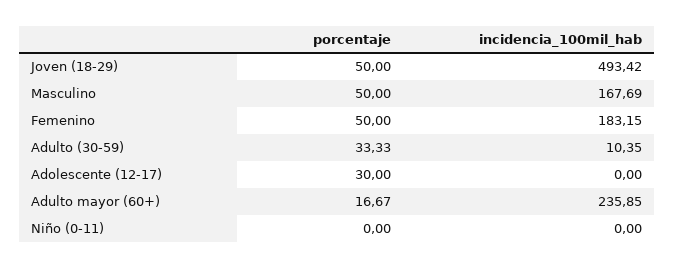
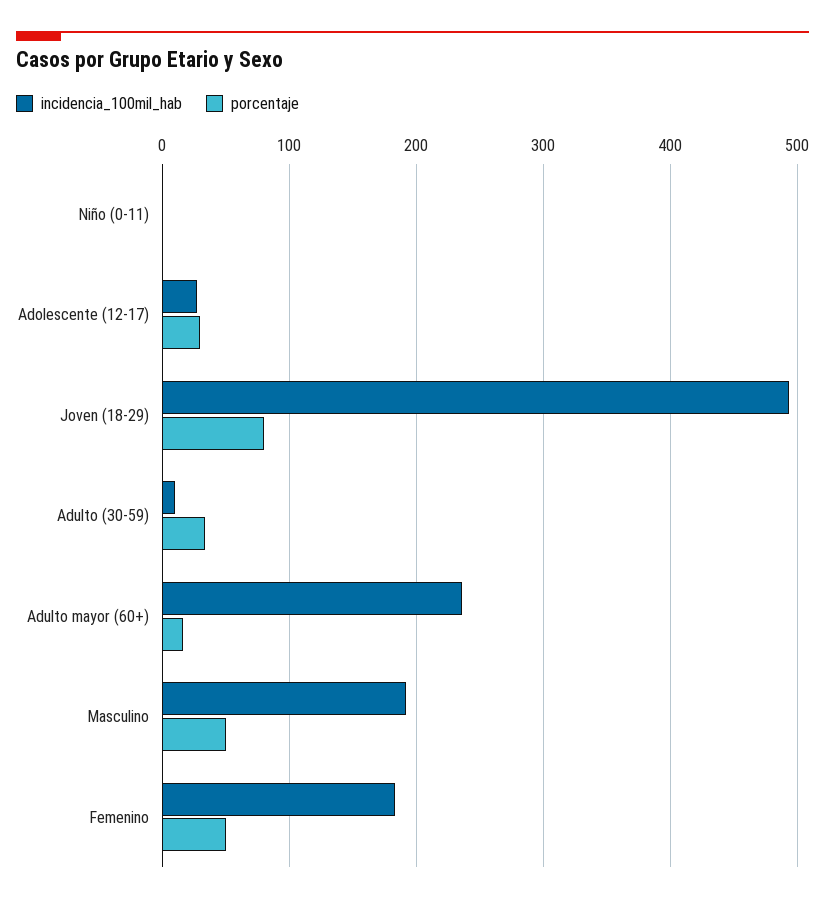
porcentaje, Joven (18-29): 50 -> 80
incidencia_100mil_hab, Masculino: 167.69 -> 190
incidencia_100mil_hab, Adolescente (12-17): 0 -> 30

